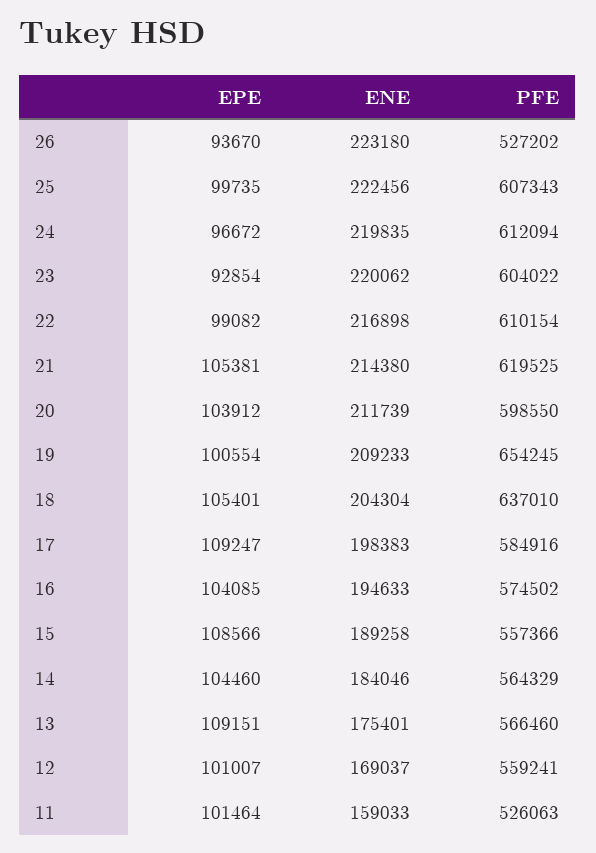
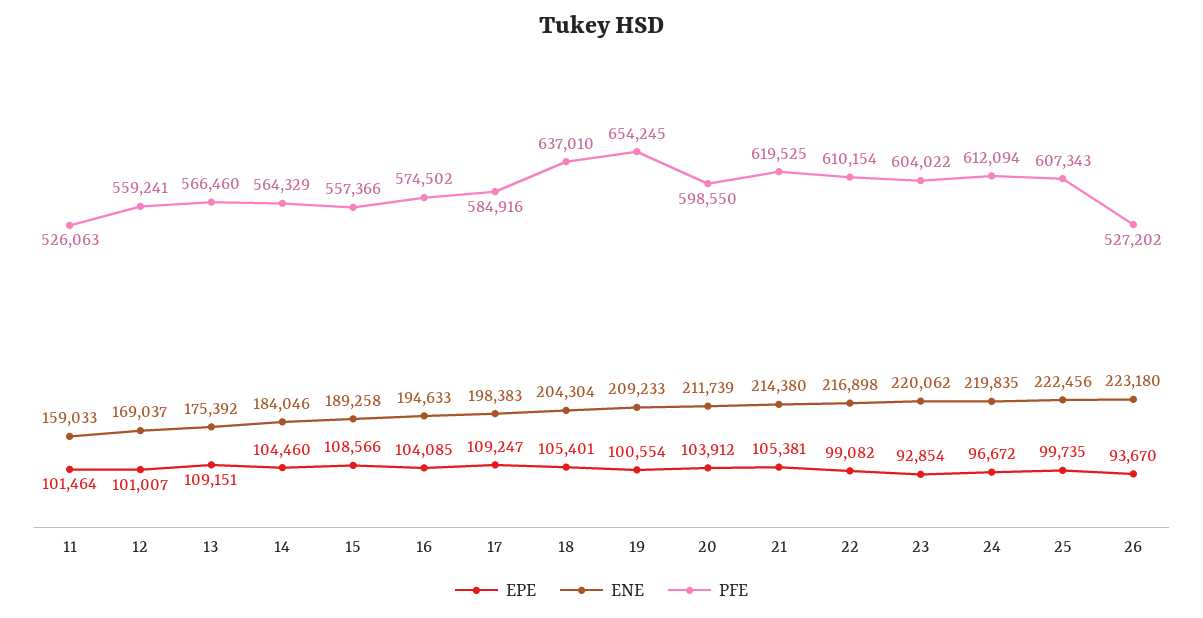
ENE, 13: 175401 -> 175392

